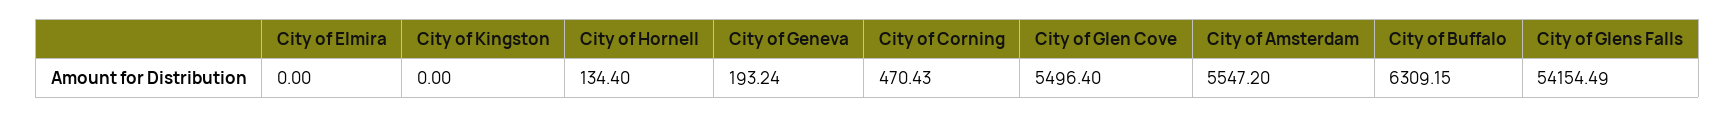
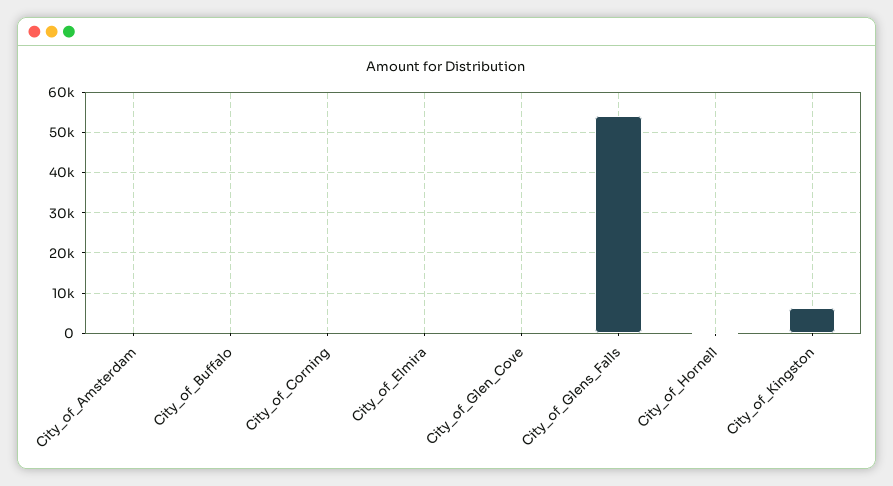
City of Kingston: 0 -> 6000
City of Geneva: 193.24 -> none
City of Glen Cove: 5496.4 -> 0
City of Amsterdam: 5547.2 -> 0
City of Buffalo: 6309.15 -> 0

